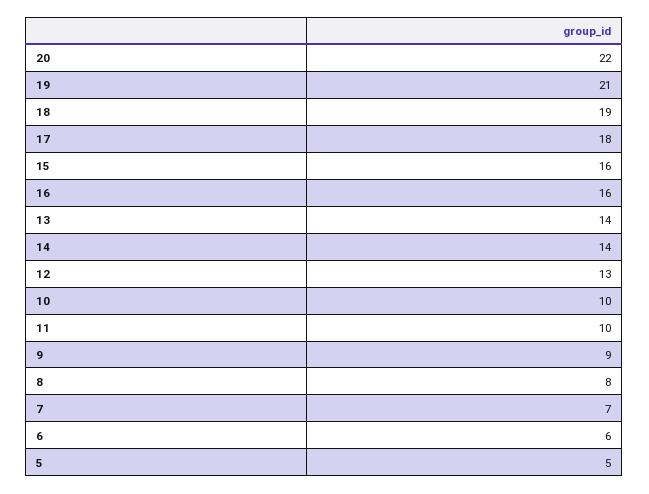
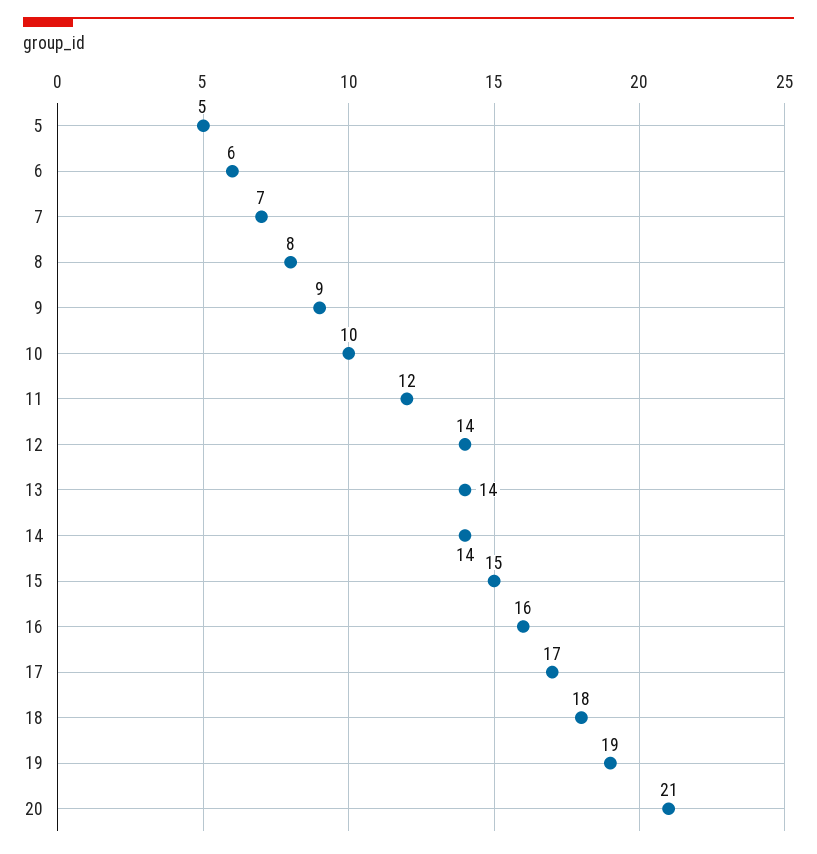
20: 22 -> 21
19: 21 -> 19
18: 19 -> 18
17: 18 -> 17
15: 16 -> 15
12: 13 -> 14
11: 10 -> 12

